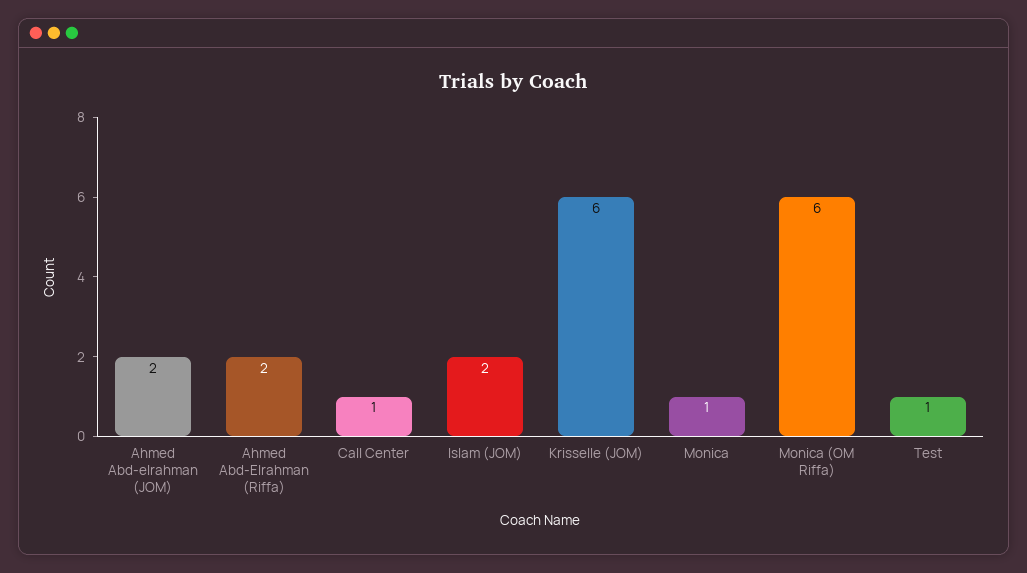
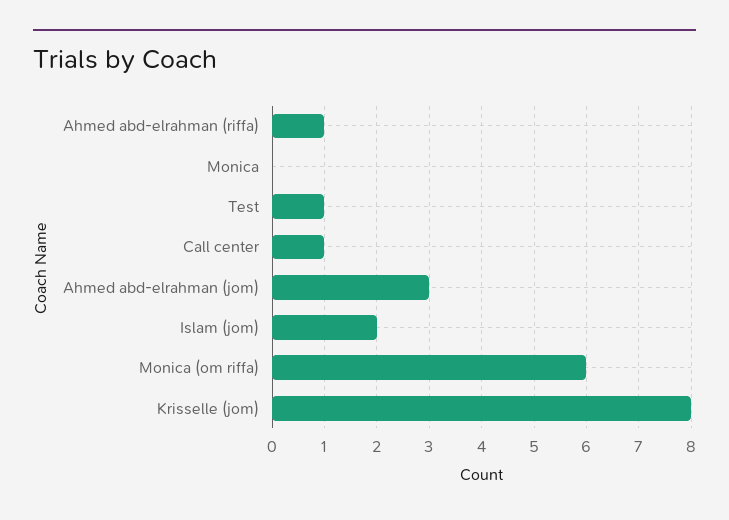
Ahmed Abd-elrahman (JOM): 2 -> 3
Ahmed Abd-Elrahman (Riffa): 2 -> 1
Krisselle (JOM): 6 -> 8
Monica: 1 -> 0

